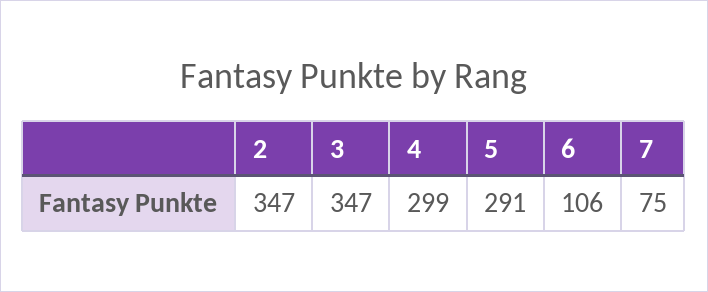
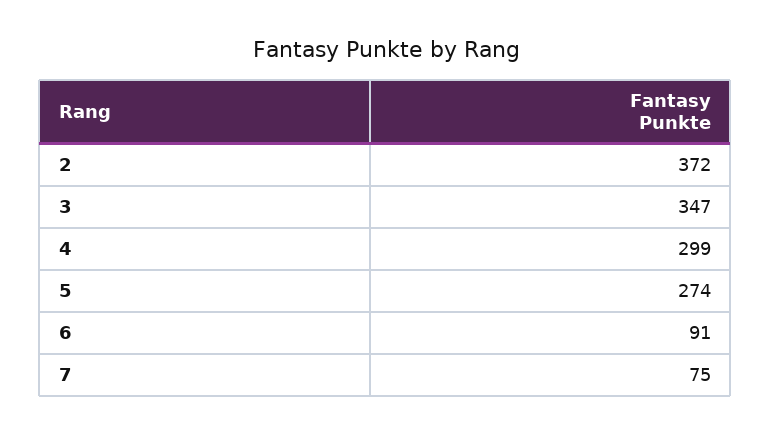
2: 347 -> 372
5: 291 -> 274
6: 106 -> 91

